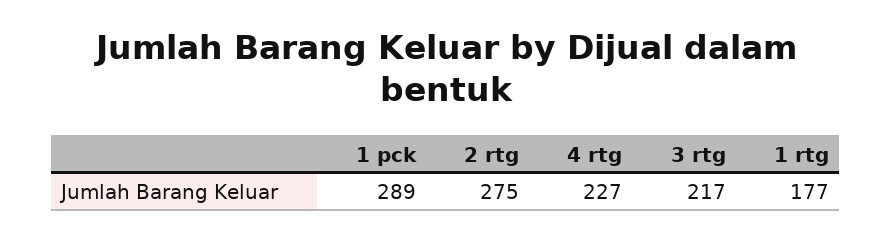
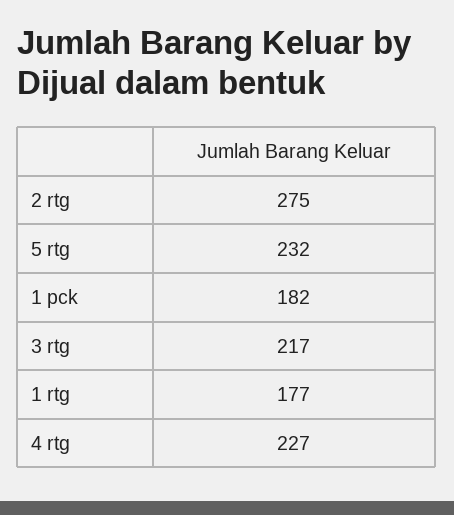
1 pck: 289 -> 182
5 rtg: none -> 232

